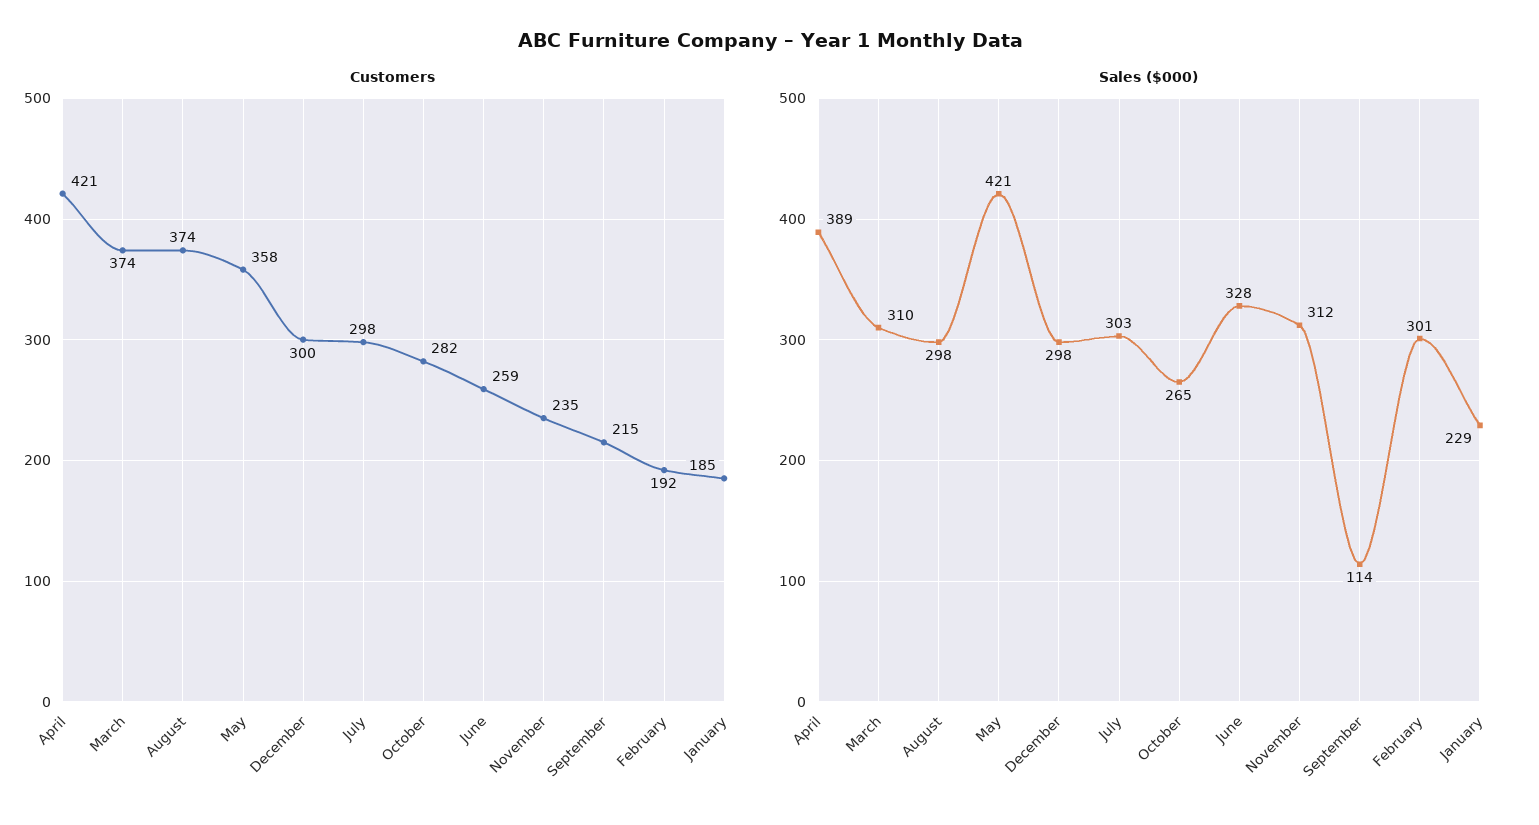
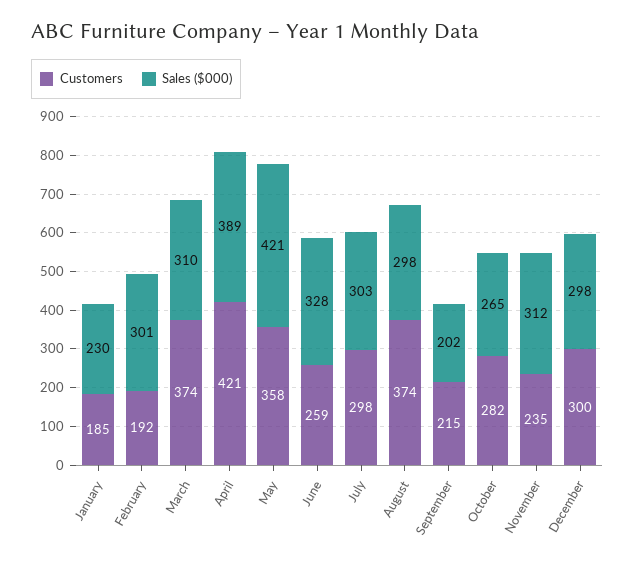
Sales ($000), September: 114 -> 202
Sales ($000), January: 229 -> 230

